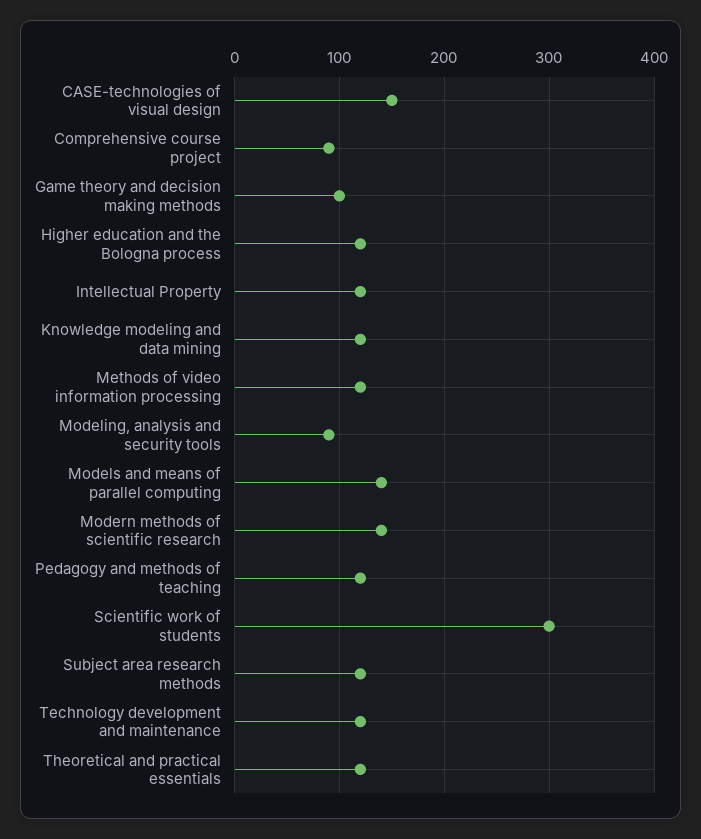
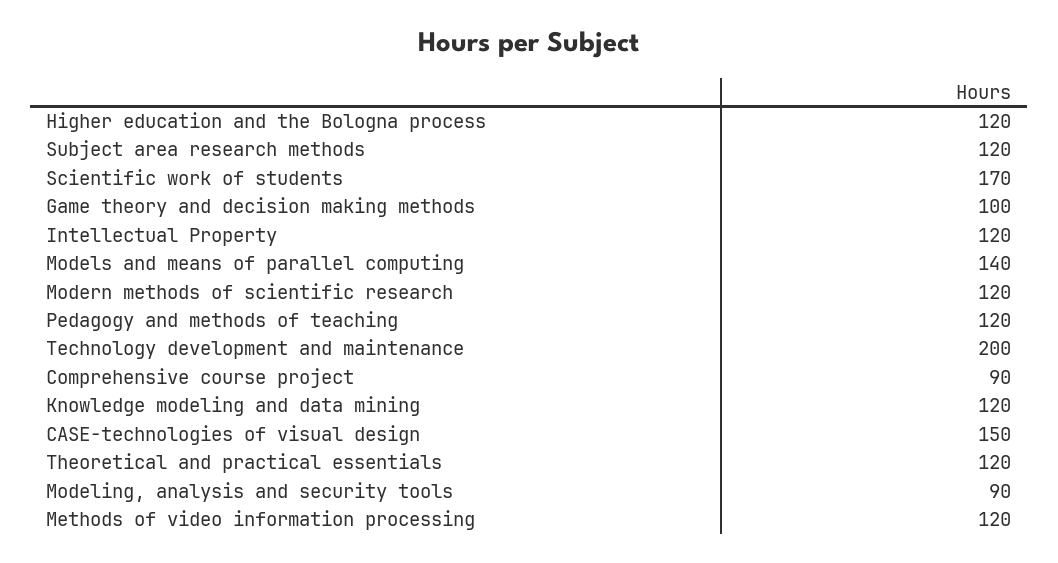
Modern methods of scientific research: 140 -> 120
Scientific work of students: 300 -> 170
Technology development and maintenance: 120 -> 200

